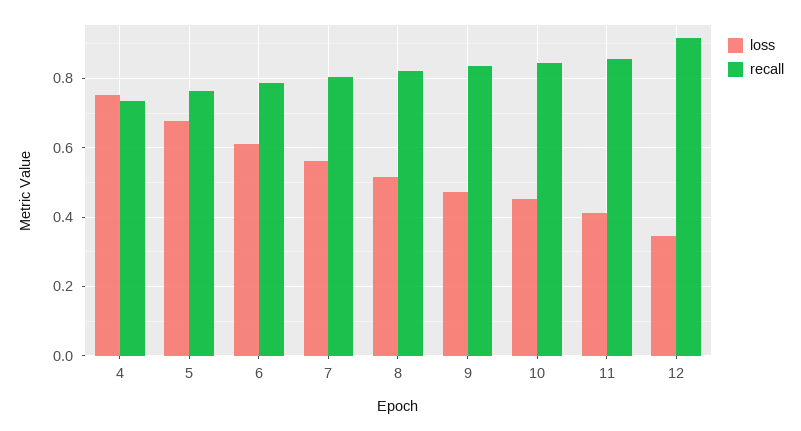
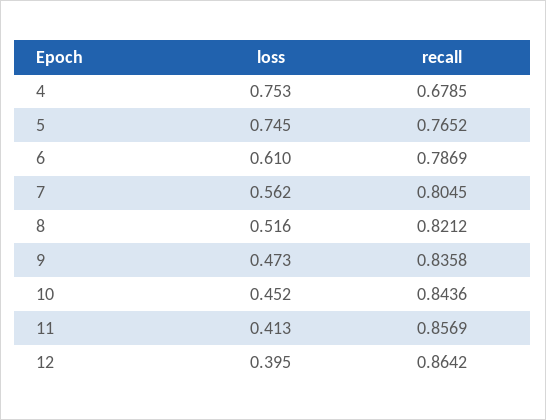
recall, 4: 0.74 -> 0.6785
loss, 5: 0.68 -> 0.745
loss, 12: 0.34 -> 0.395
recall, 12: 0.92 -> 0.8642

